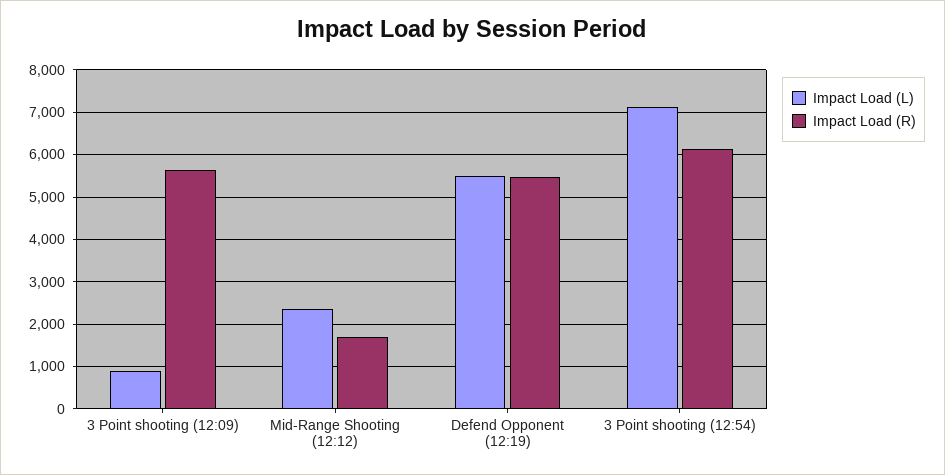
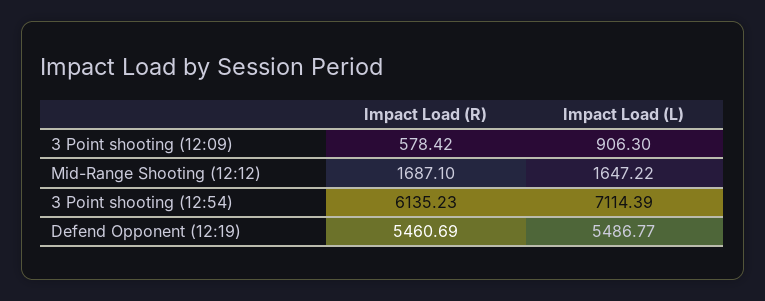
Impact Load (R), 3 Point shooting (12:09): 5600 -> 578.42
Impact Load (L), Mid-Range Shooting (12:12): 2400 -> 1647.22

